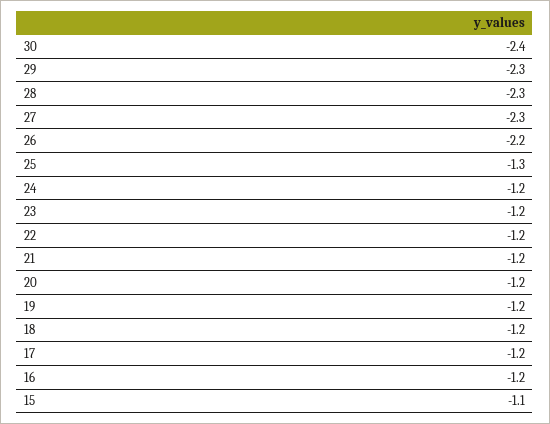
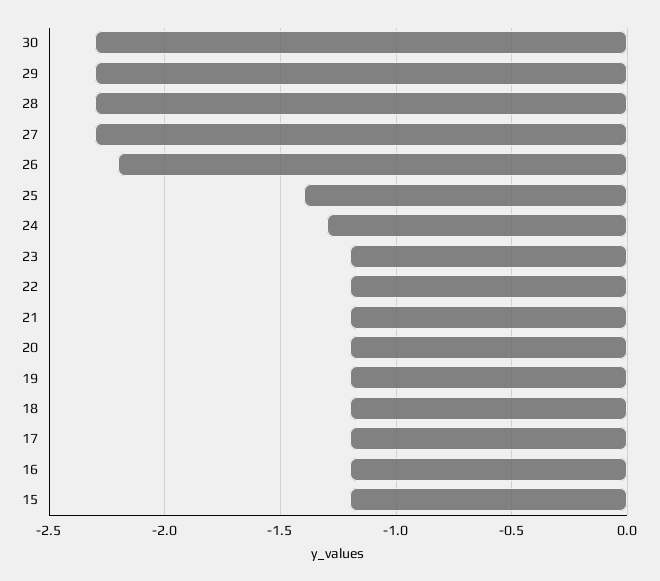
30: -2.4 -> -2.3
25: -1.3 -> -1.4
24: -1.2 -> -1.3
15: -1.1 -> -1.2

